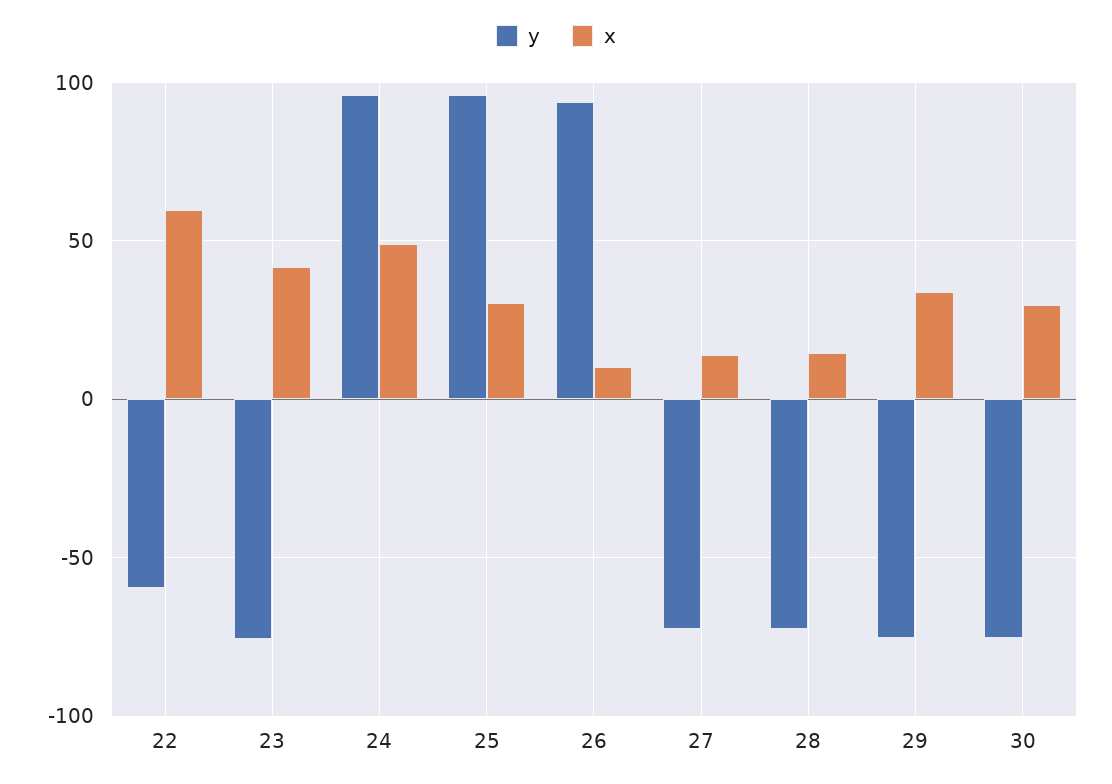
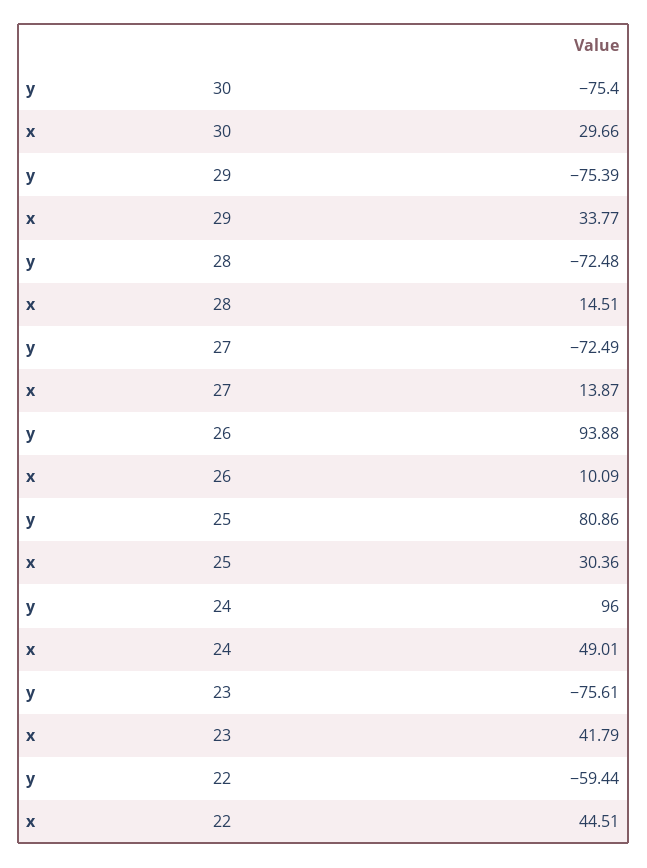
x, 22: 60 -> 44.51
y, 25: 95 -> 80.86

